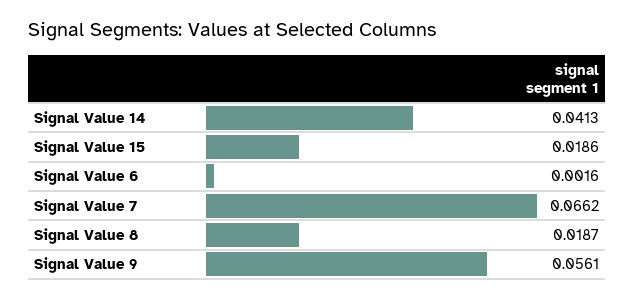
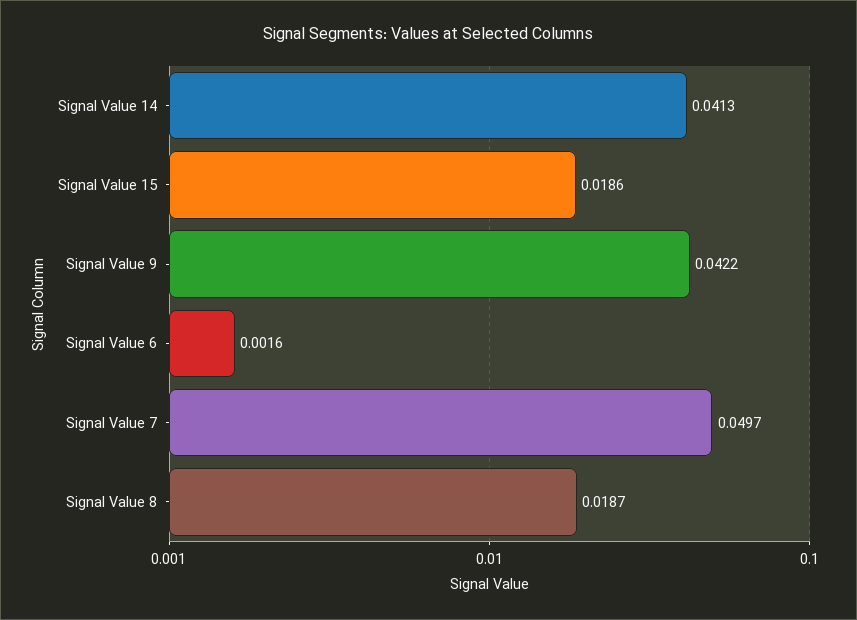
Signal Value 7: 0.0662 -> 0.0497
Signal Value 9: 0.0561 -> 0.0422

